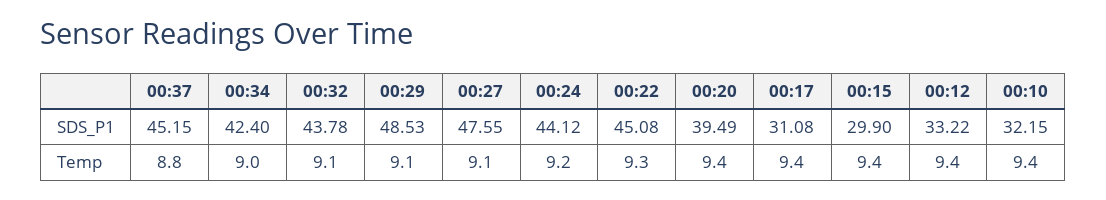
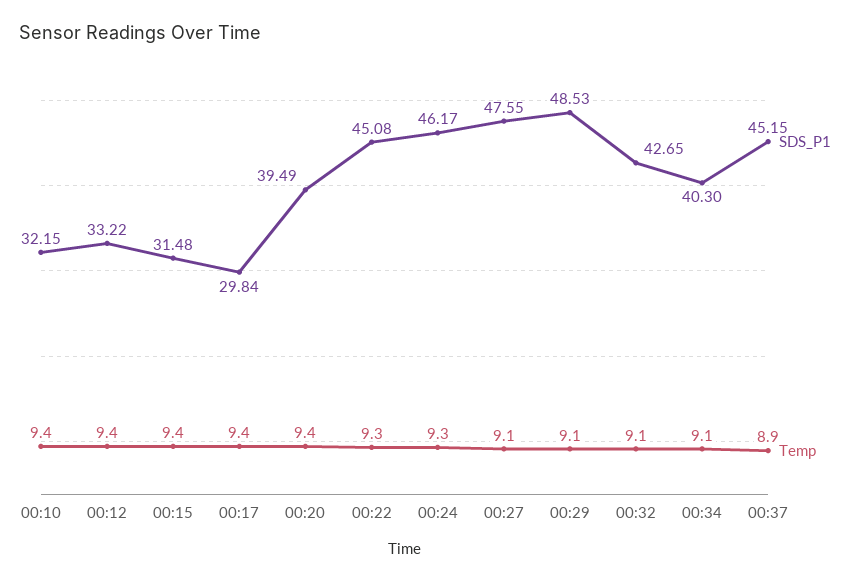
SDS_P1, 00:34: 42.4 -> 40.3
SDS_P1, 00:32: 43.78 -> 42.65
SDS_P1, 00:24: 44.12 -> 46.17
SDS_P1, 00:17: 31.08 -> 29.84
SDS_P1, 00:15: 29.9 -> 31.48
Temp, 00:37: 8.8 -> 8.9
Temp, 00:34: 9 -> 9.1
Temp, 00:24: 9.2 -> 9.3

